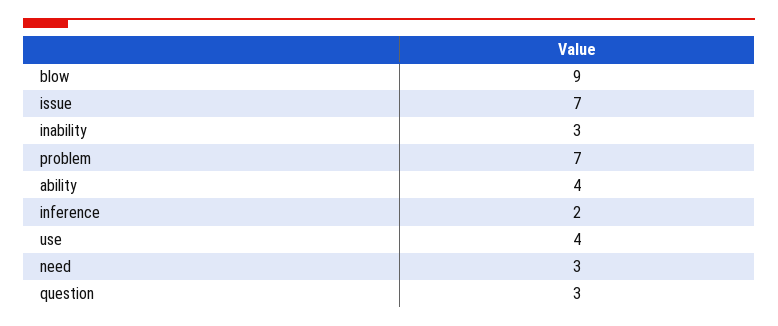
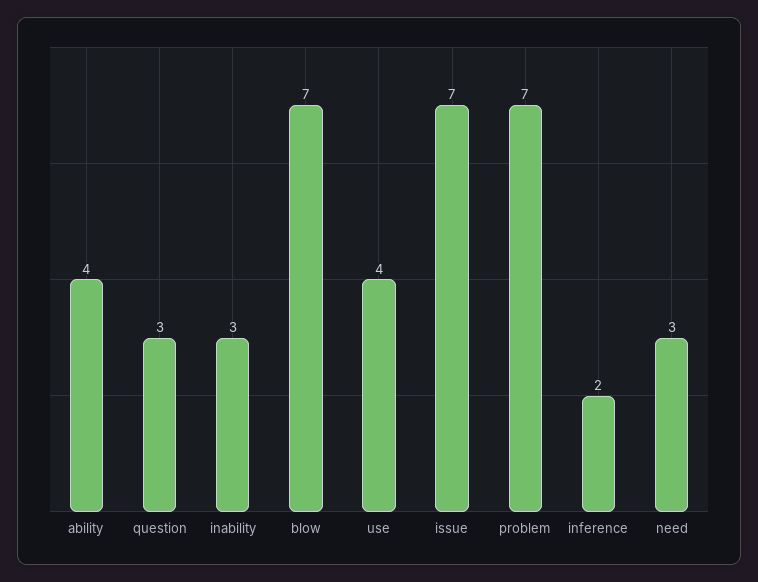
blow: 9 -> 7

